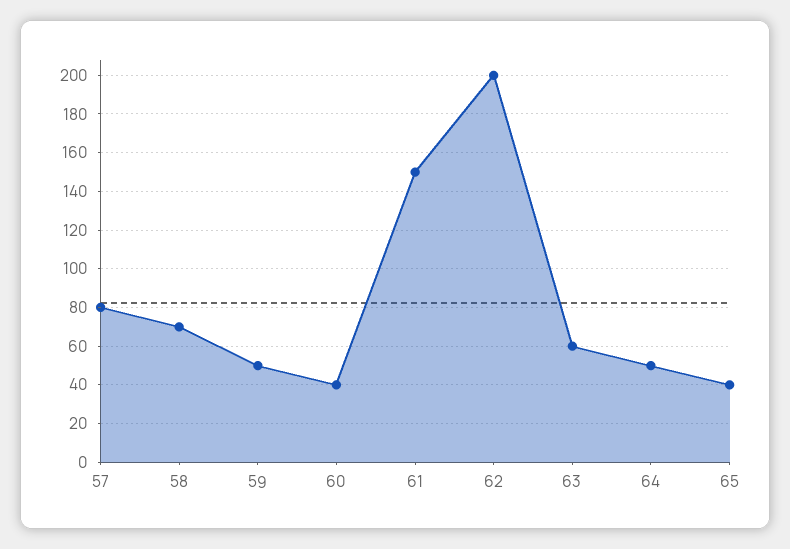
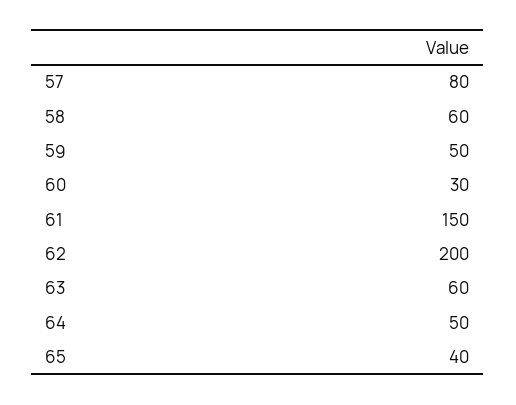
58: 70 -> 60
60: 40 -> 30

